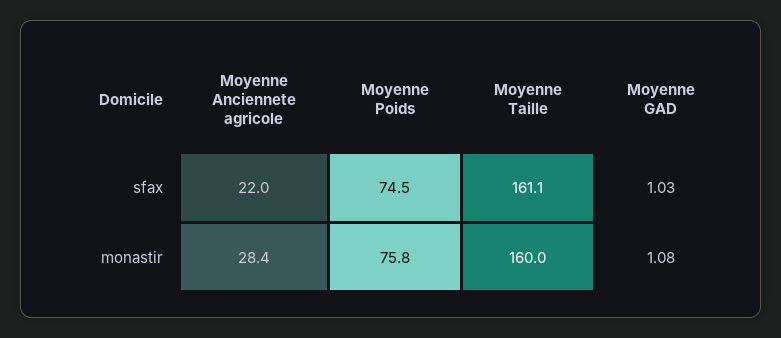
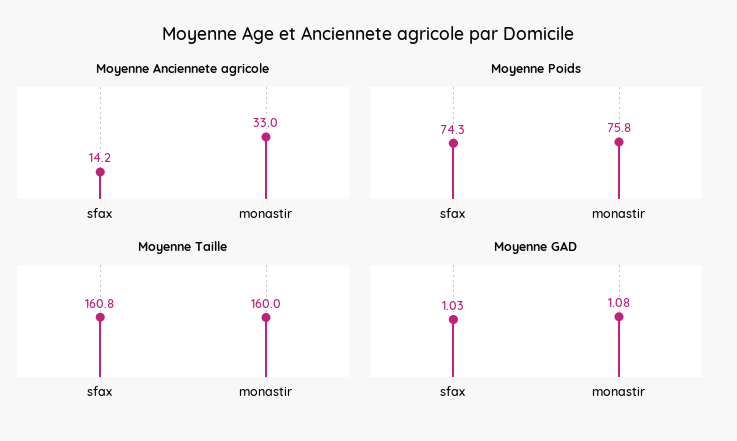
Moyenne Anciennete agricole, sfax: 22 -> 14.2
Moyenne Poids, sfax: 74.5 -> 74.3
Moyenne Taille, sfax: 161.1 -> 160.8
Moyenne Anciennete agricole, monastir: 28.4 -> 33

